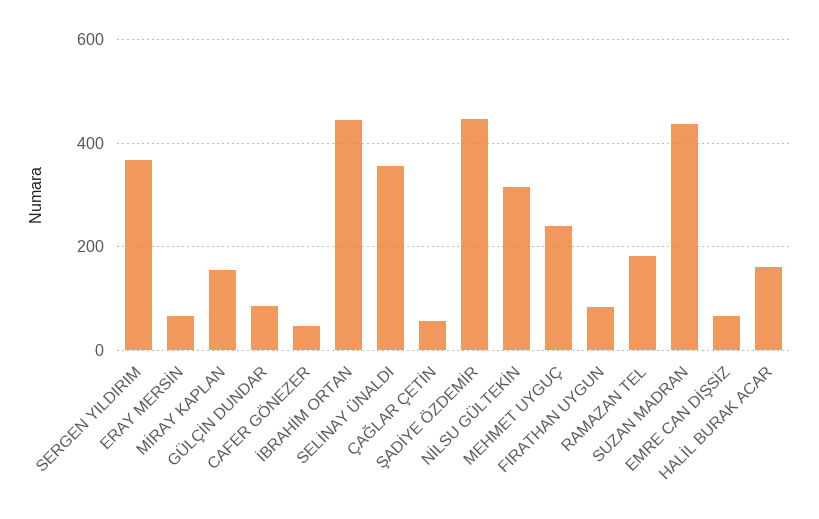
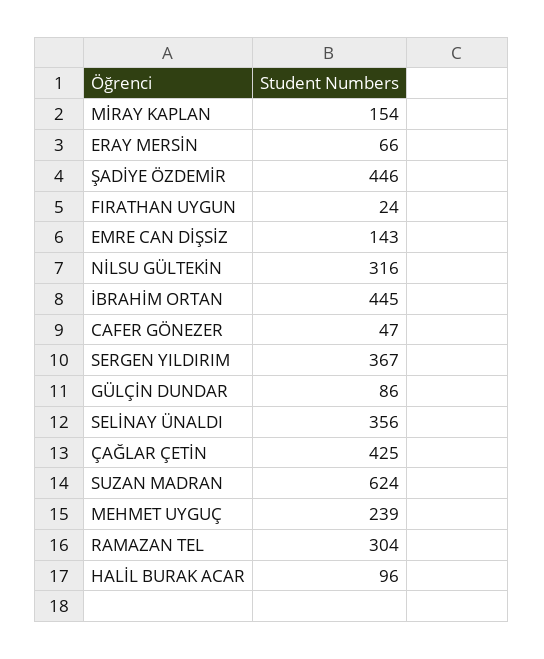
ÇAĞLAR ÇETİN: 60 -> 425
FIRATHAN UYGUN: 80 -> 24
RAMAZAN TEL: 180 -> 304
SUZAN MADRAN: 440 -> 624
EMRE CAN DİŞSİZ: 60 -> 143
HALİL BURAK ACAR: 160 -> 96

